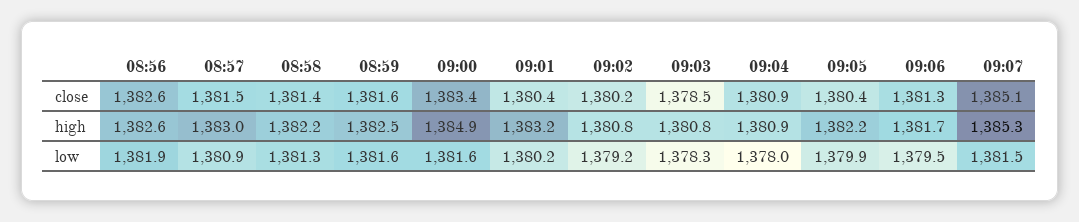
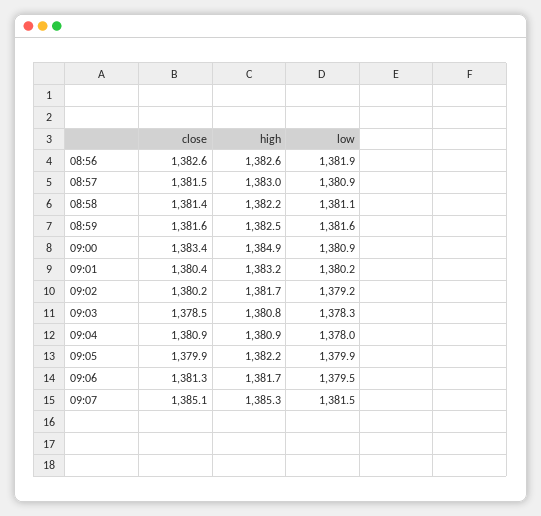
09:05, close: 1380.4 -> 1379.9
09:02, high: 1380.8 -> 1381.7
08:58, low: 1381.3 -> 1381.1
09:00, low: 1381.6 -> 1380.9

